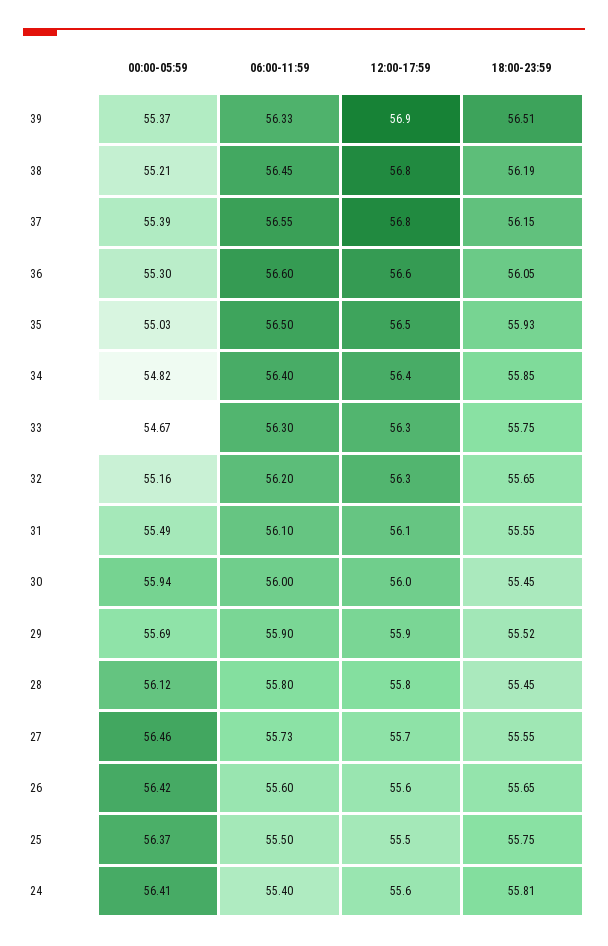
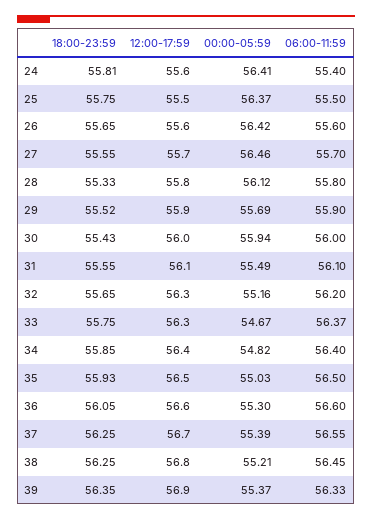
18:00-23:59, 39: 56.51 -> 56.35
18:00-23:59, 38: 56.19 -> 56.25
12:00-17:59, 37: 56.8 -> 56.7
18:00-23:59, 37: 56.15 -> 56.25
06:00-11:59, 33: 56.3 -> 56.37
18:00-23:59, 30: 55.45 -> 55.43
18:00-23:59, 28: 55.45 -> 55.33
06:00-11:59, 27: 55.73 -> 55.7

